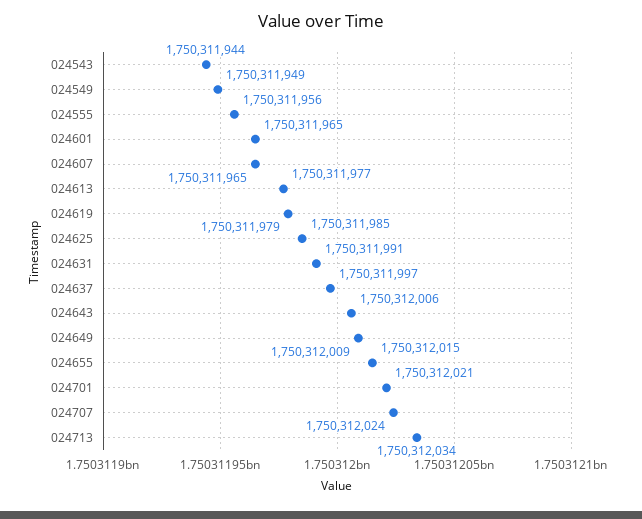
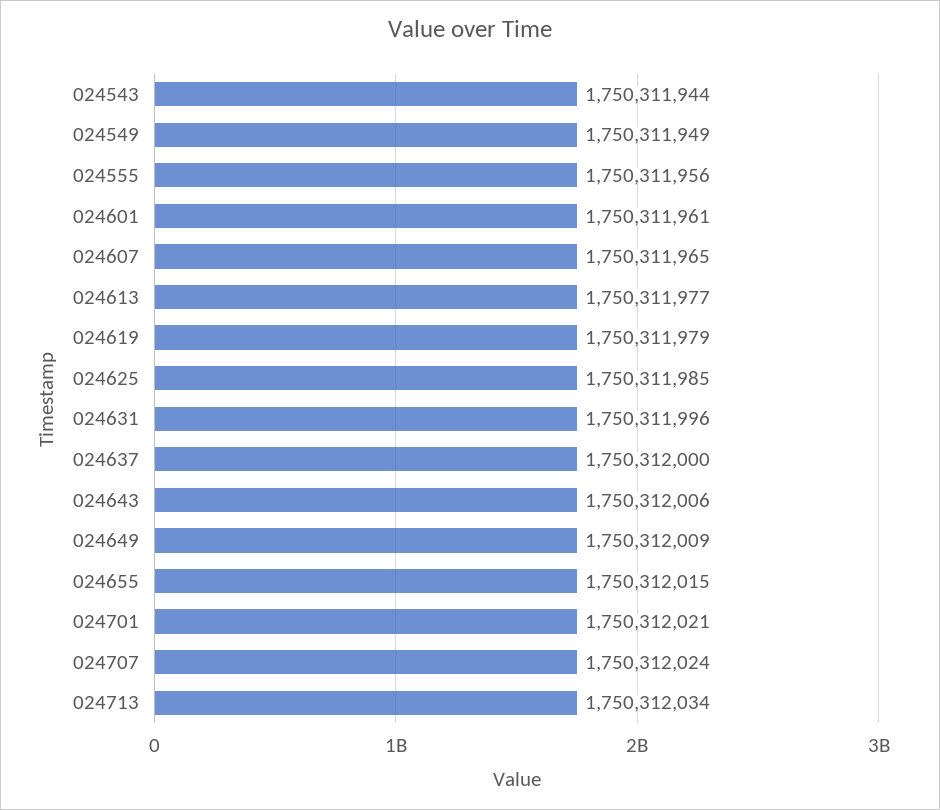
024601: 1750311965 -> 1750311961
024631: 1750311991 -> 1750311996
024637: 1750311997 -> 1750312000

